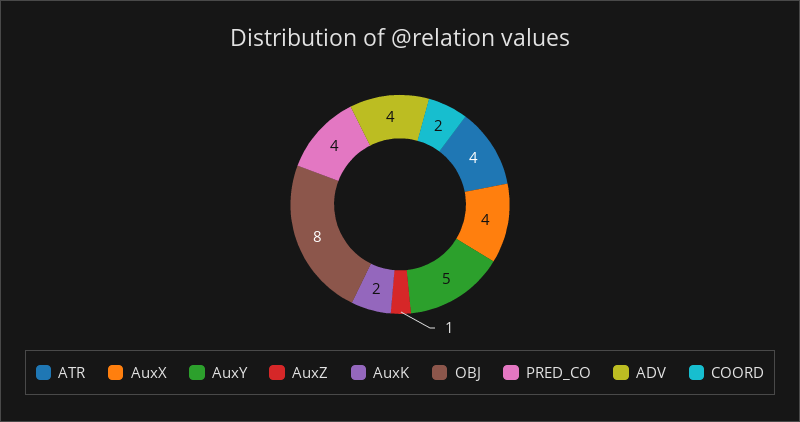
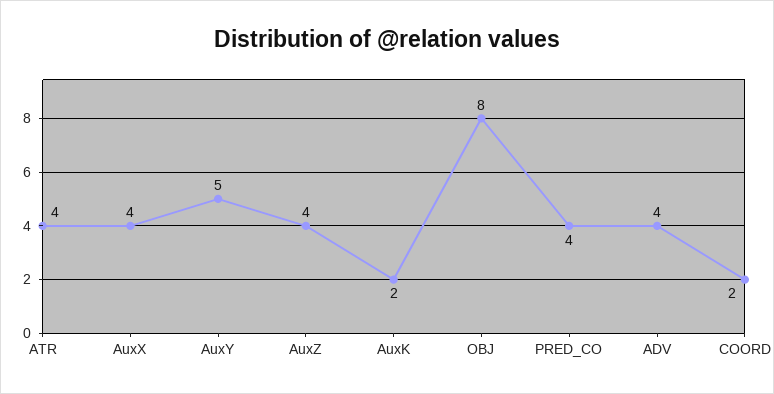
AuxZ: 1 -> 4

